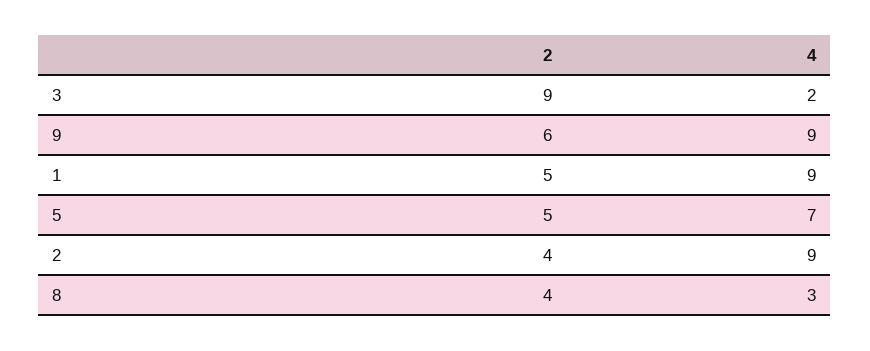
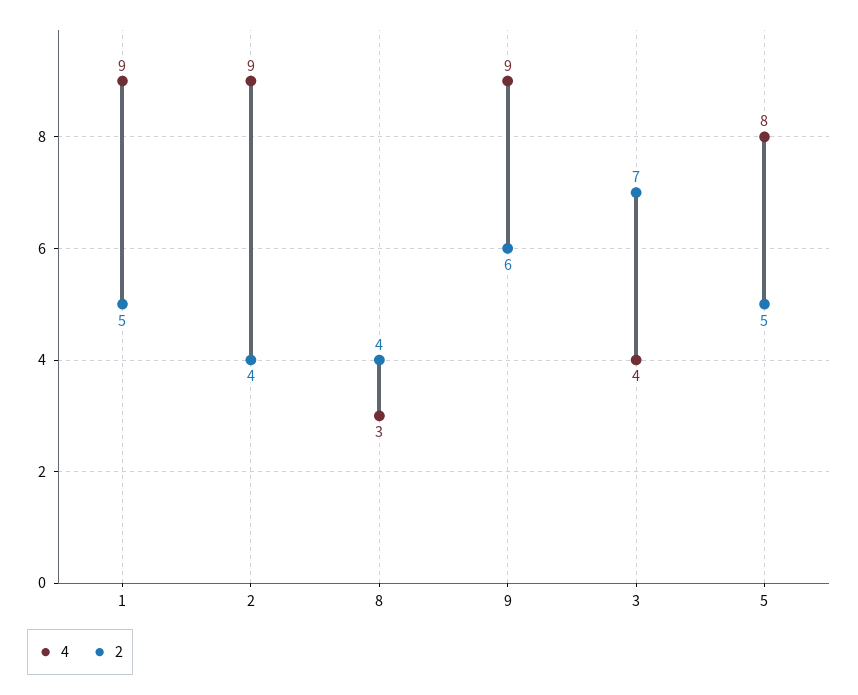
2, 3: 9 -> 7
4, 3: 2 -> 4
4, 5: 7 -> 8

